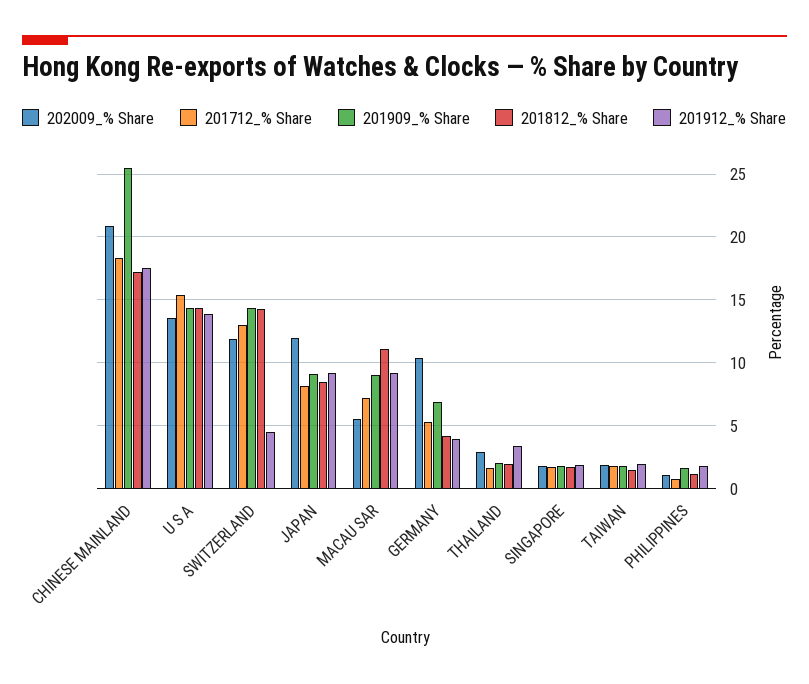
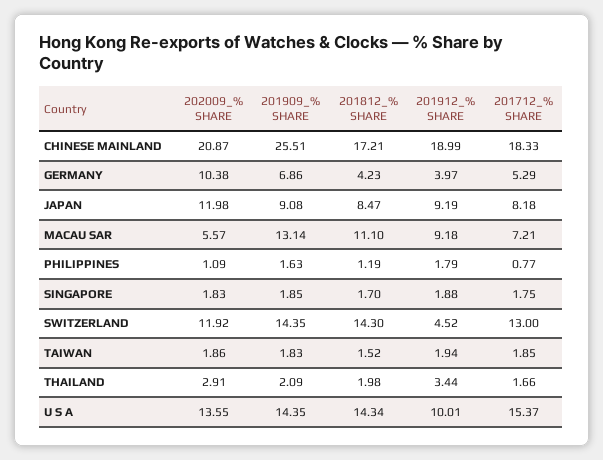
201912_% Share, CHINESE MAINLAND: 17.5 -> 18.99
201912_% Share, U S A: 14 -> 10.01
201909_% Share, MACAU SAR: 9 -> 13.14

